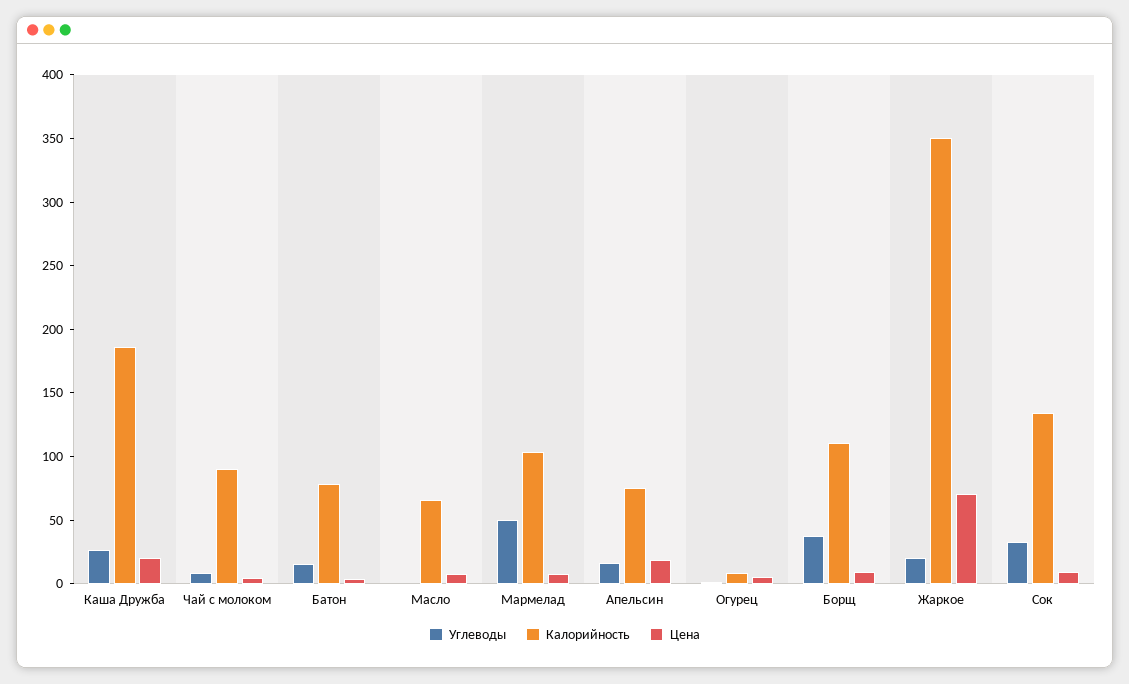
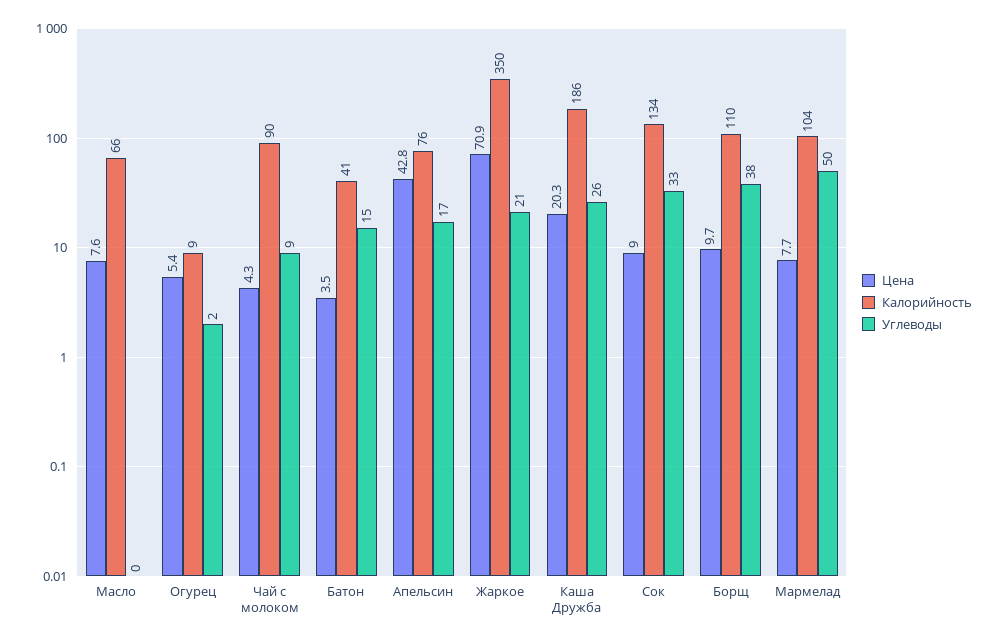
Калорийность, Батон: 80 -> 41
Цена, Апельсин: 20 -> 42.8

